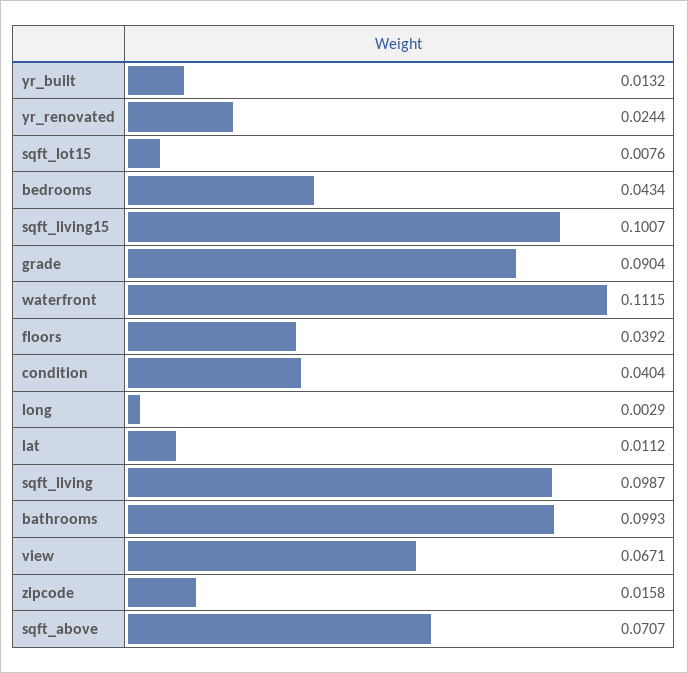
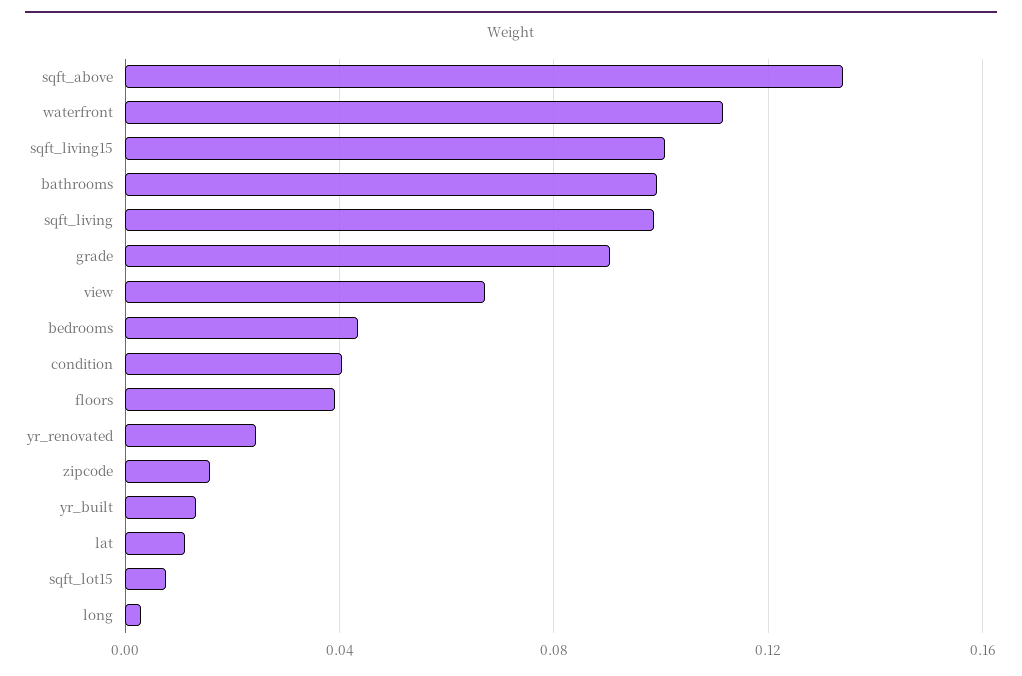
sqft_above: 0.0707 -> 0.135

